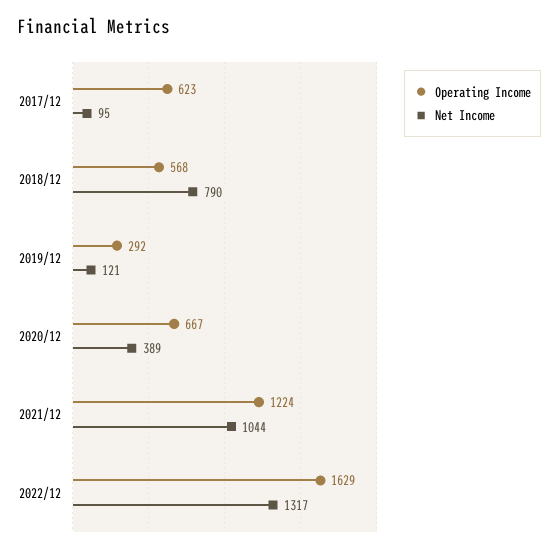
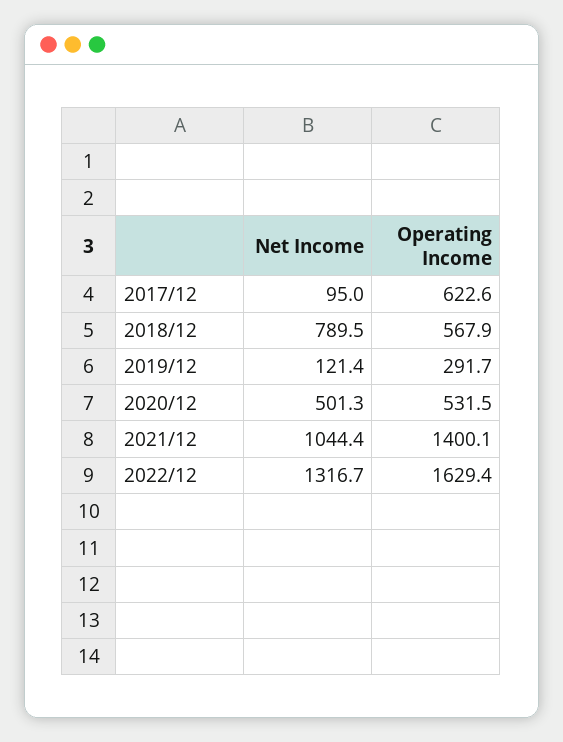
Operating Income, 2020/12: 667 -> 531.5
Net Income, 2020/12: 389 -> 501.3
Operating Income, 2021/12: 1224 -> 1400.1

